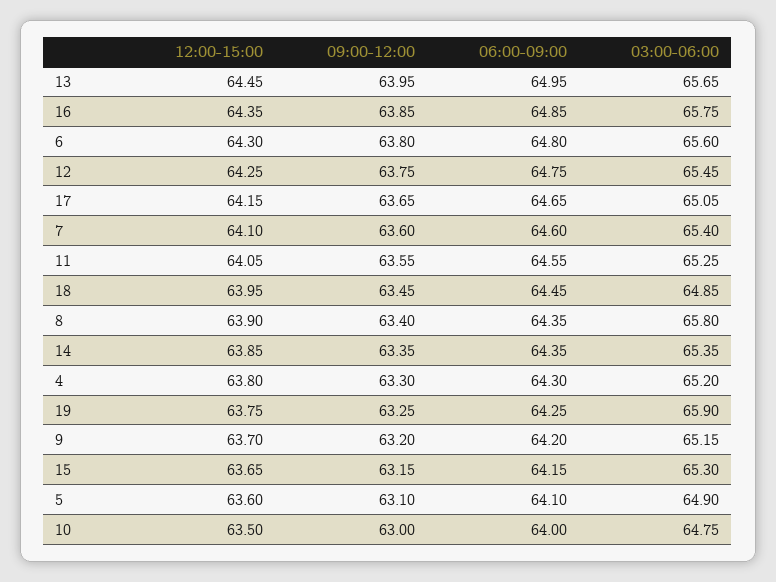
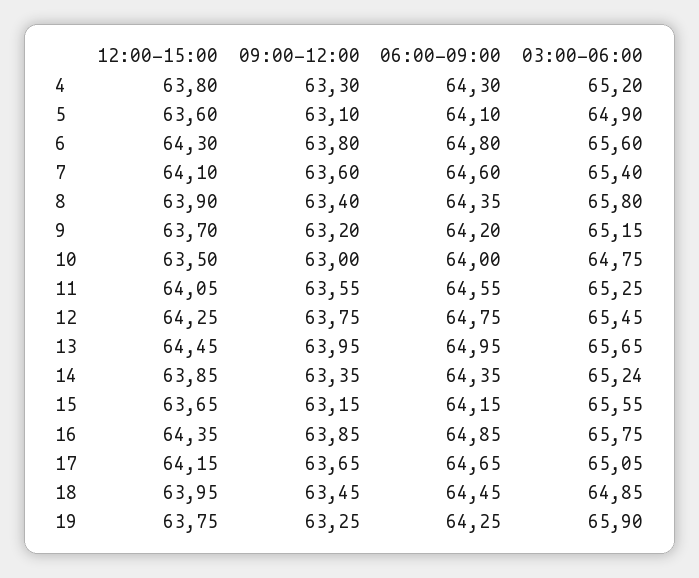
03:00-06:00, 14: 65.35 -> 65.24
03:00-06:00, 15: 65.3 -> 65.55

